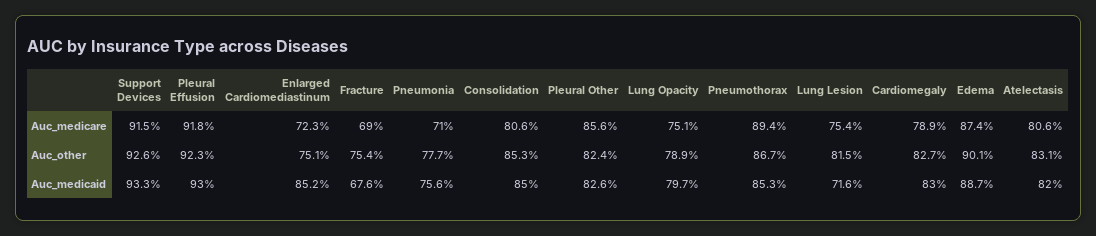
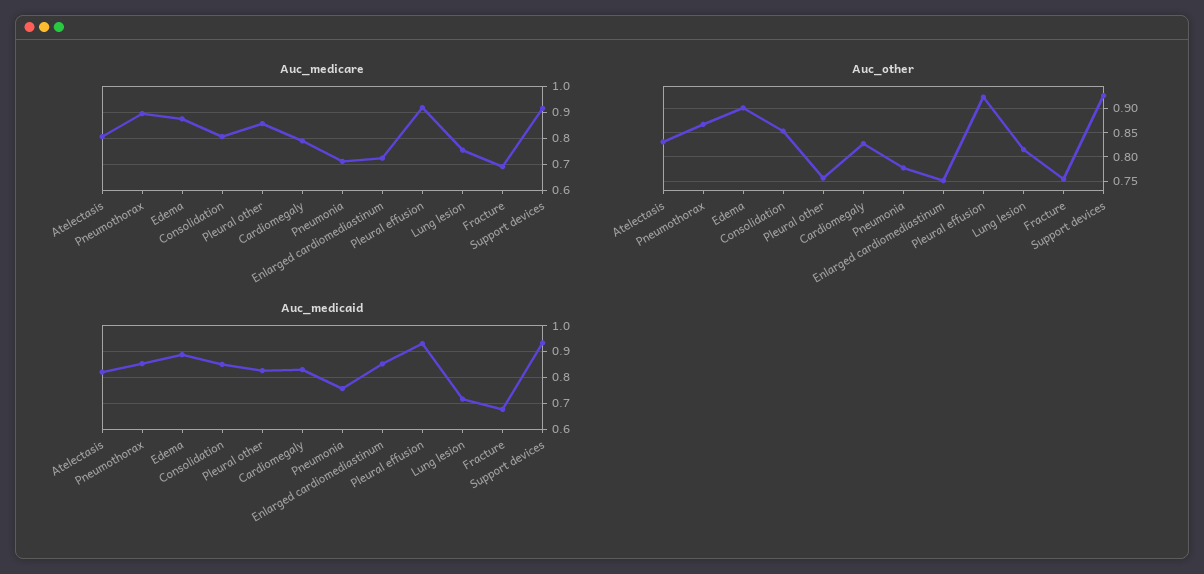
Auc_medicare, Lung Opacity: 0.751 -> none
Auc_other, Pleural Other: 0.824 -> 0.75
Auc_other, Lung Opacity: 0.789 -> none
Auc_medicaid, Lung Opacity: 0.797 -> none

